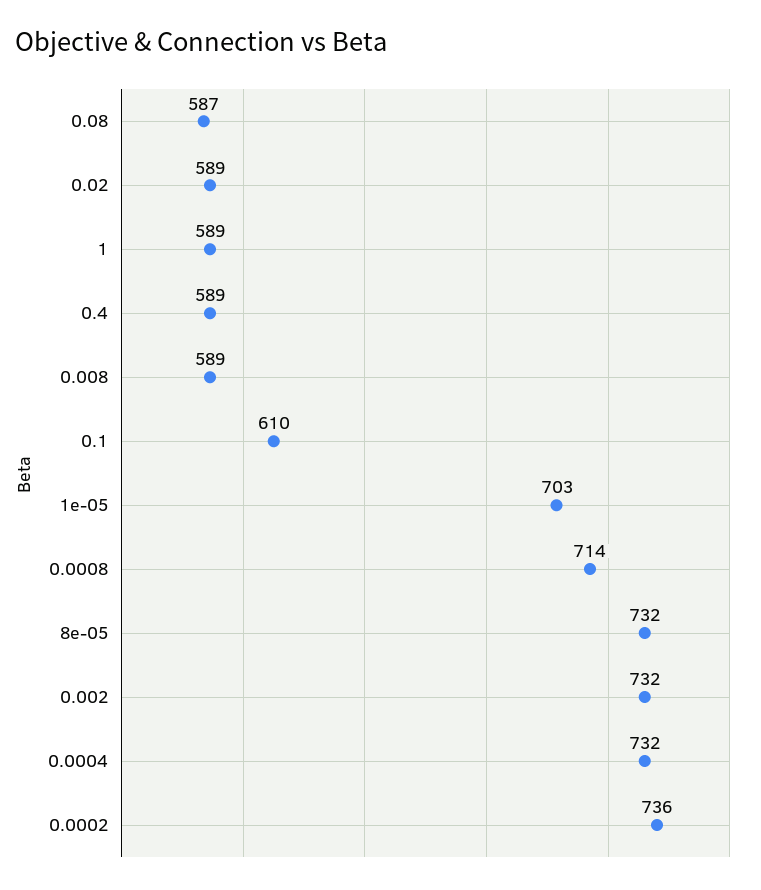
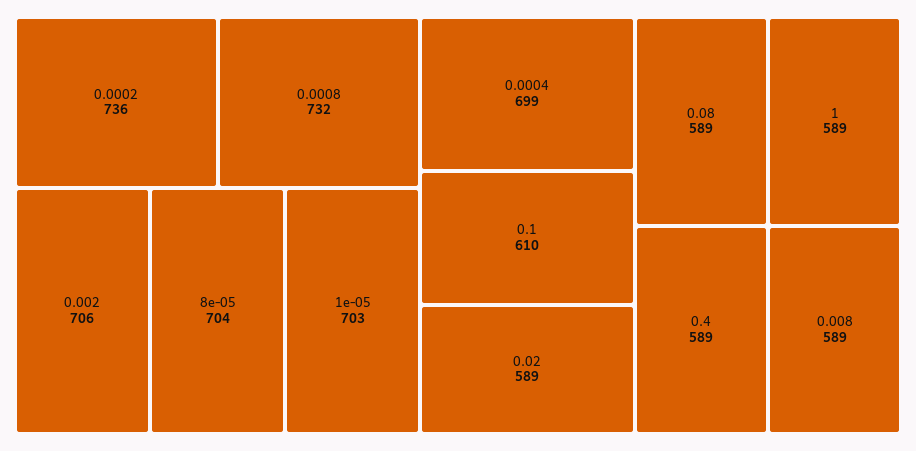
0.08: 587 -> 589
0.0008: 714 -> 732
8e-05: 732 -> 704
0.002: 732 -> 706
0.0004: 732 -> 699

